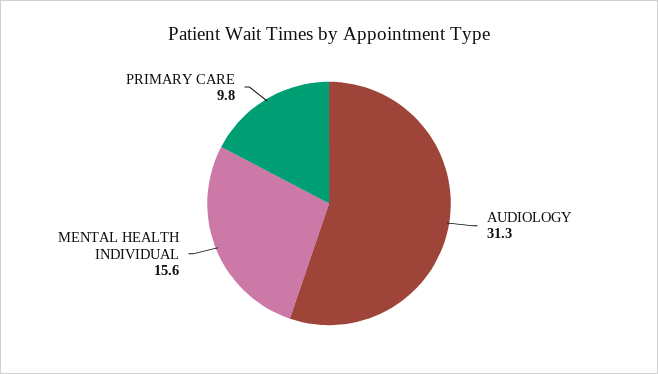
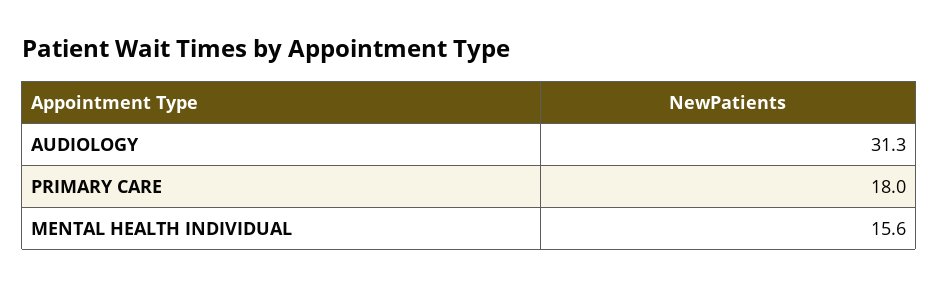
PRIMARY CARE: 9.8 -> 18

